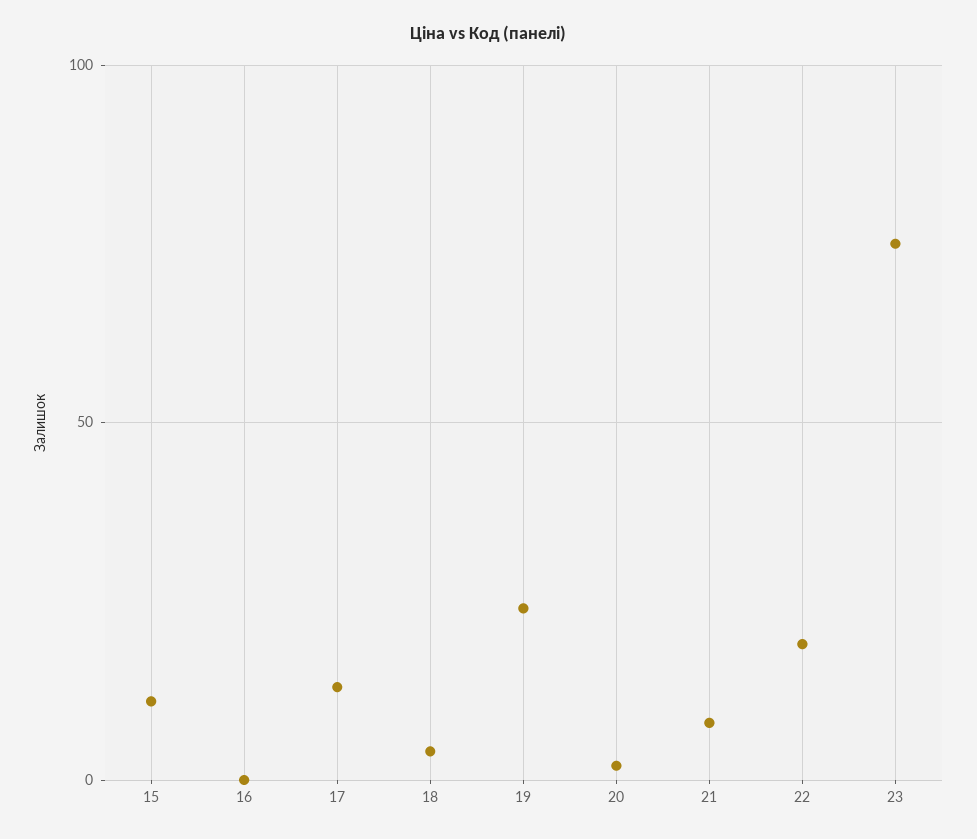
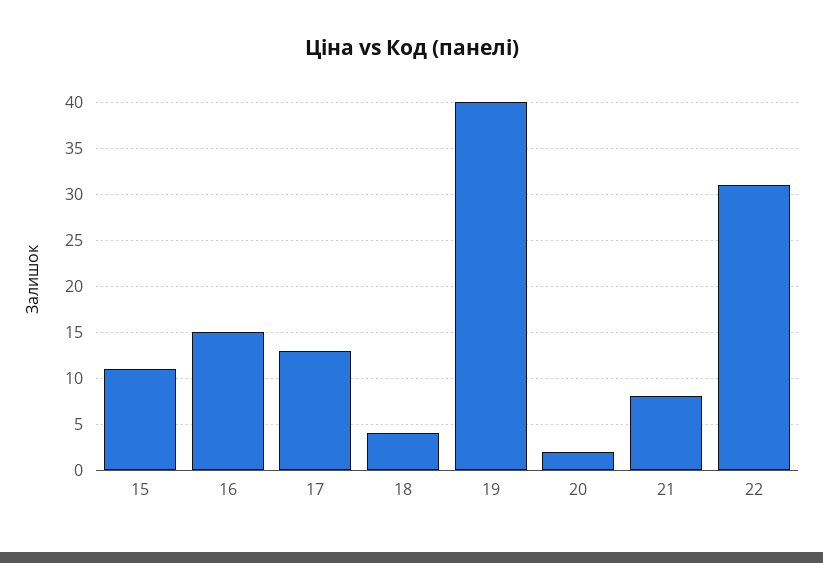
16: 0 -> 15
19: 25 -> 40
22: 20 -> 31
23: 75 -> none

